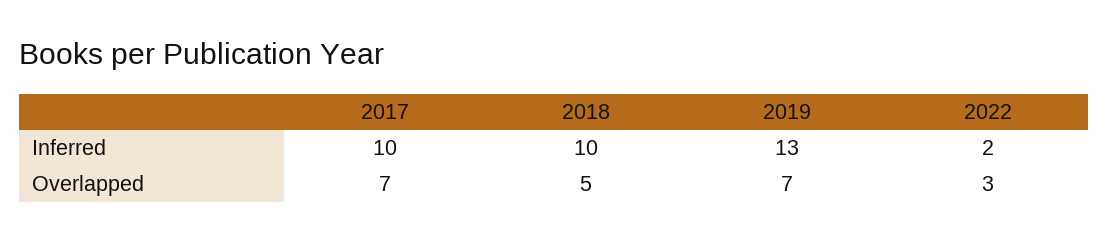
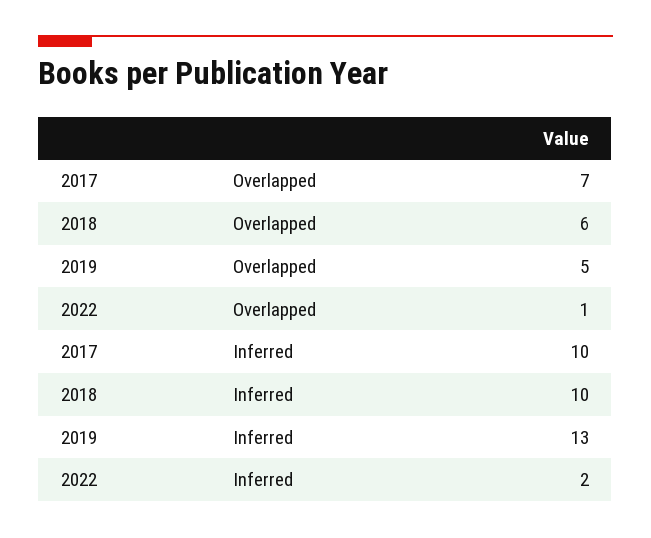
2018, Overlapped: 5 -> 6
2019, Overlapped: 7 -> 5
2022, Overlapped: 3 -> 1

